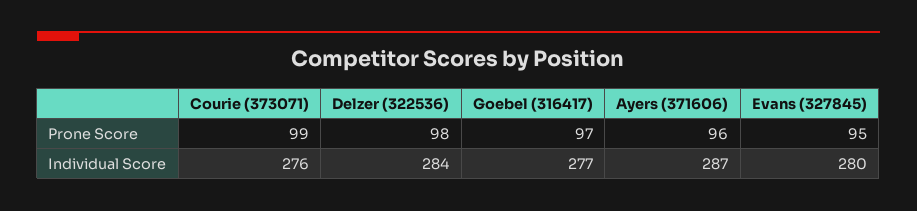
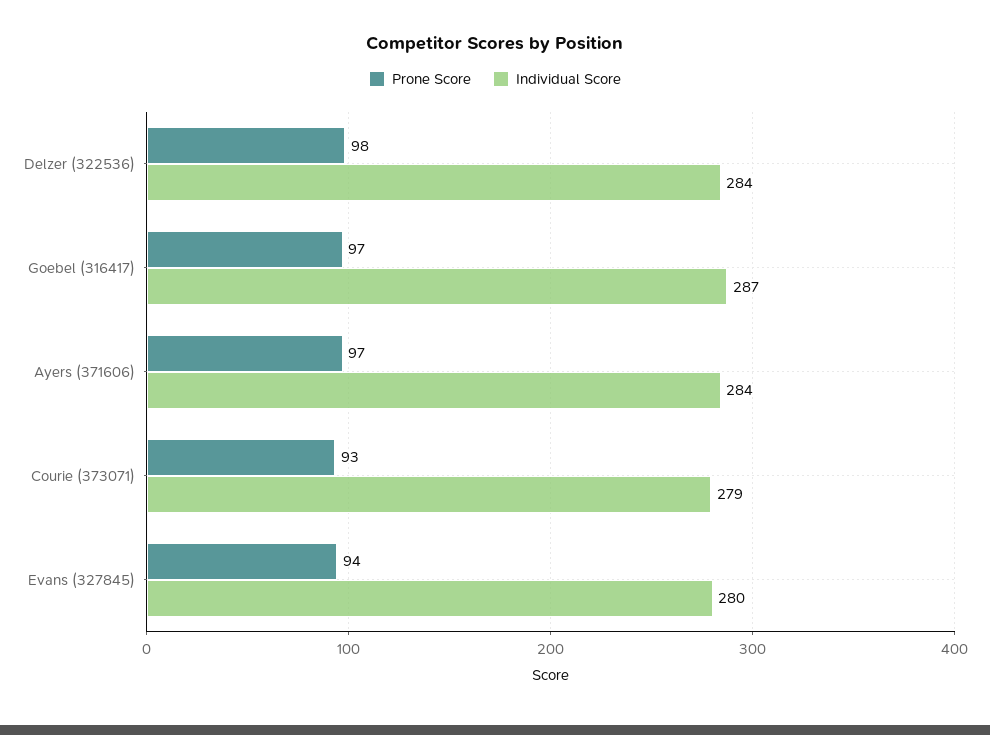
Prone Score, Courie (373071): 99 -> 93
Prone Score, Ayers (371606): 96 -> 97
Prone Score, Evans (327845): 95 -> 94
Individual Score, Courie (373071): 276 -> 279
Individual Score, Goebel (316417): 277 -> 287
Individual Score, Ayers (371606): 287 -> 284

